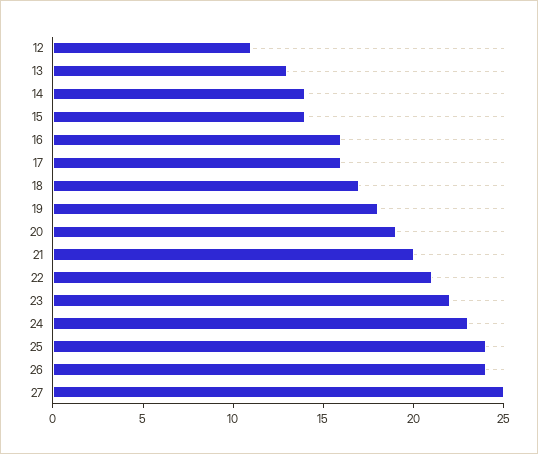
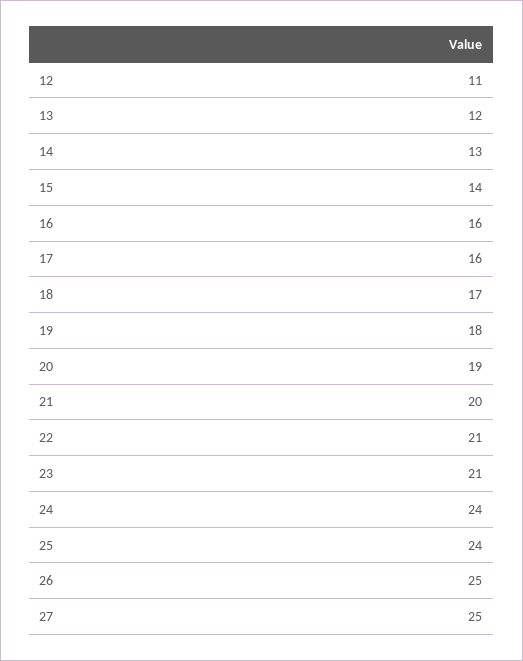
13: 13 -> 12
14: 14 -> 13
23: 22 -> 21
24: 23 -> 24
26: 24 -> 25

